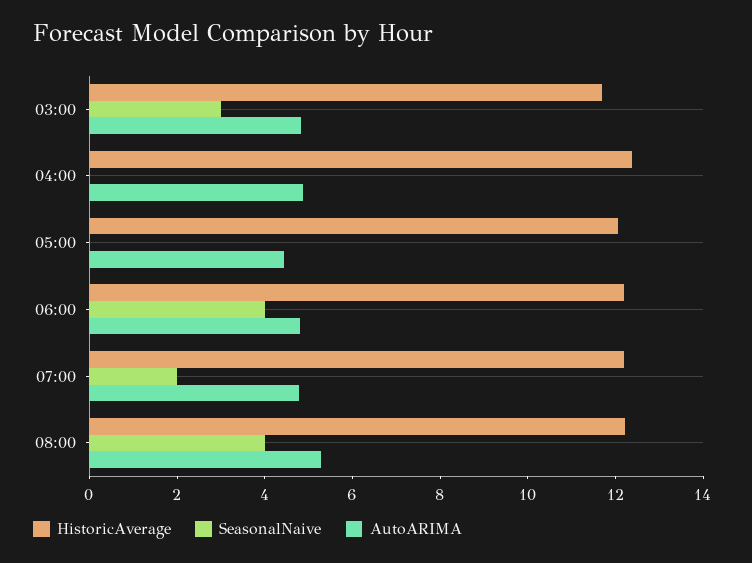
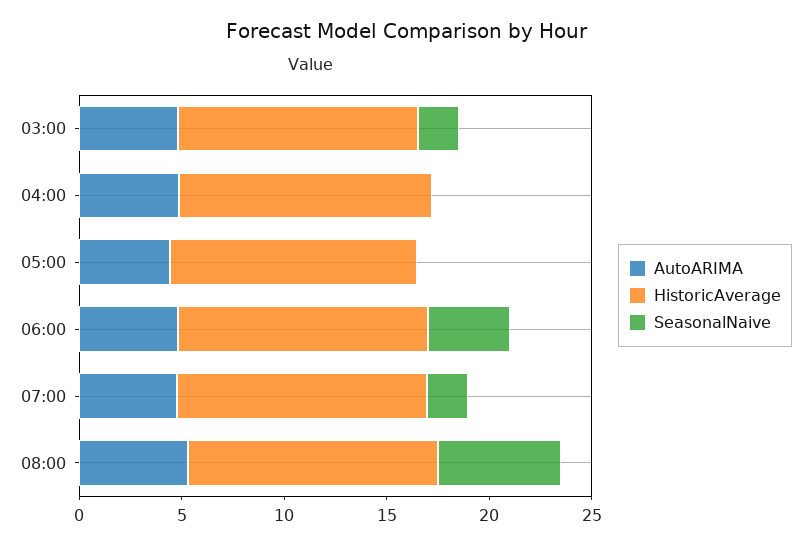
SeasonalNaive, 03:00: 3 -> 2
SeasonalNaive, 08:00: 4 -> 6

